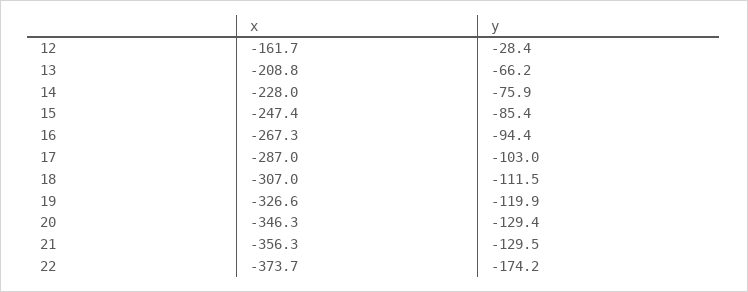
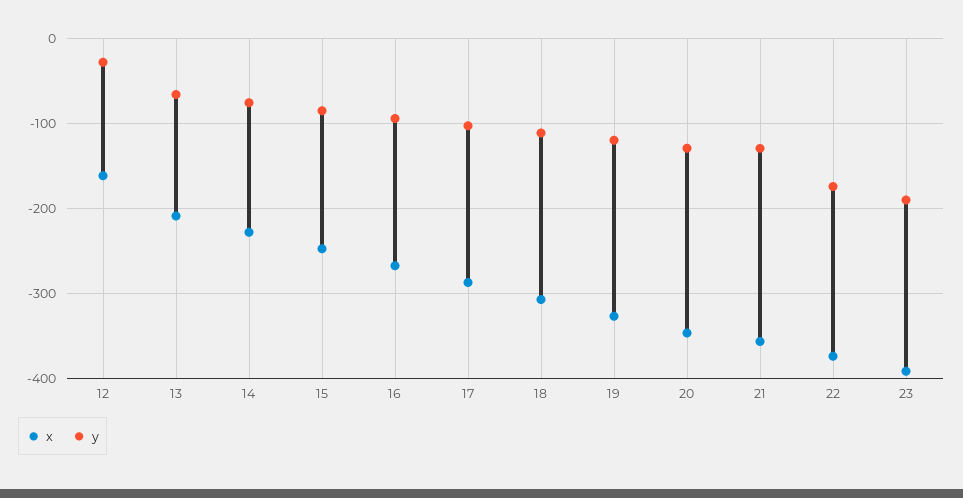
x, 23: none -> -390
y, 23: none -> -190

